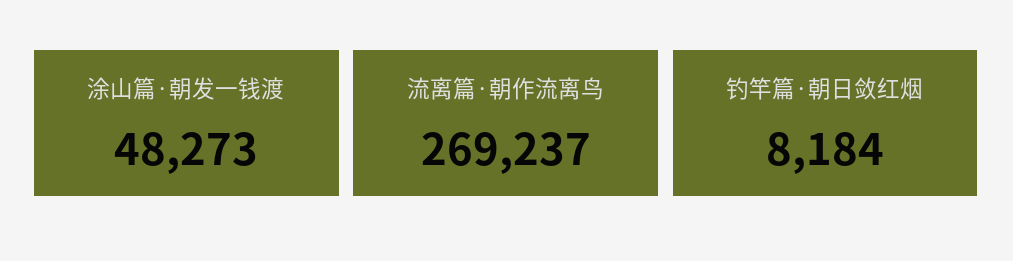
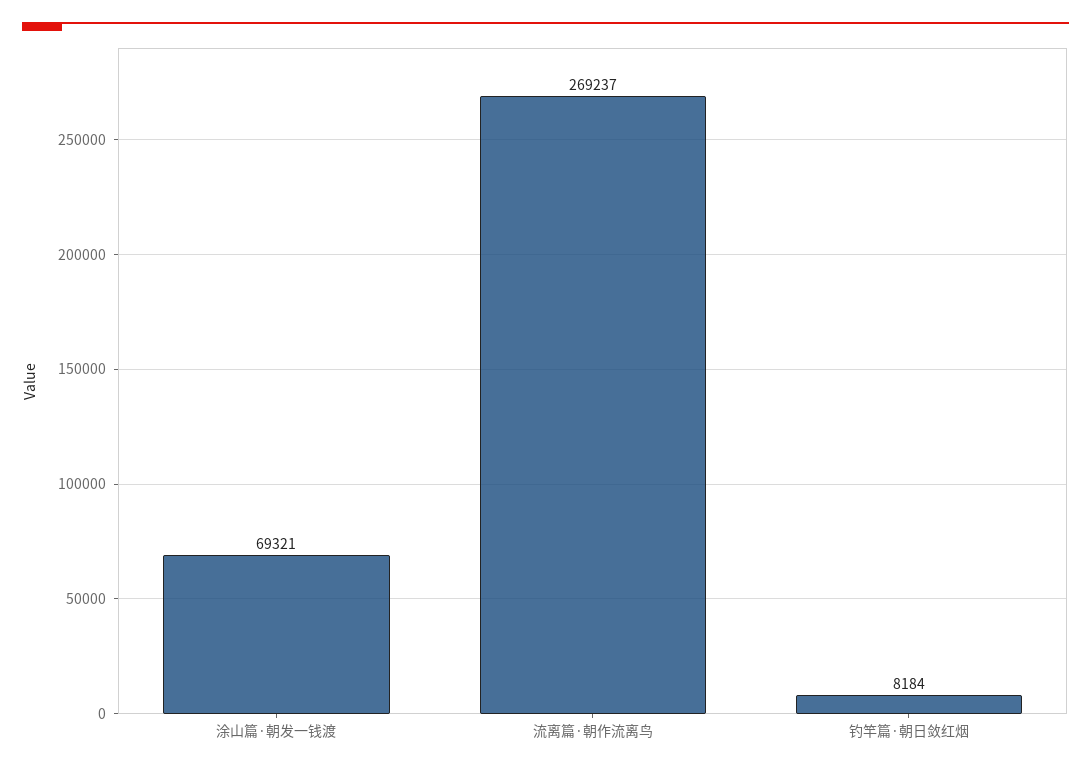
涂山篇·朝发一钱渡: 48273 -> 69321

